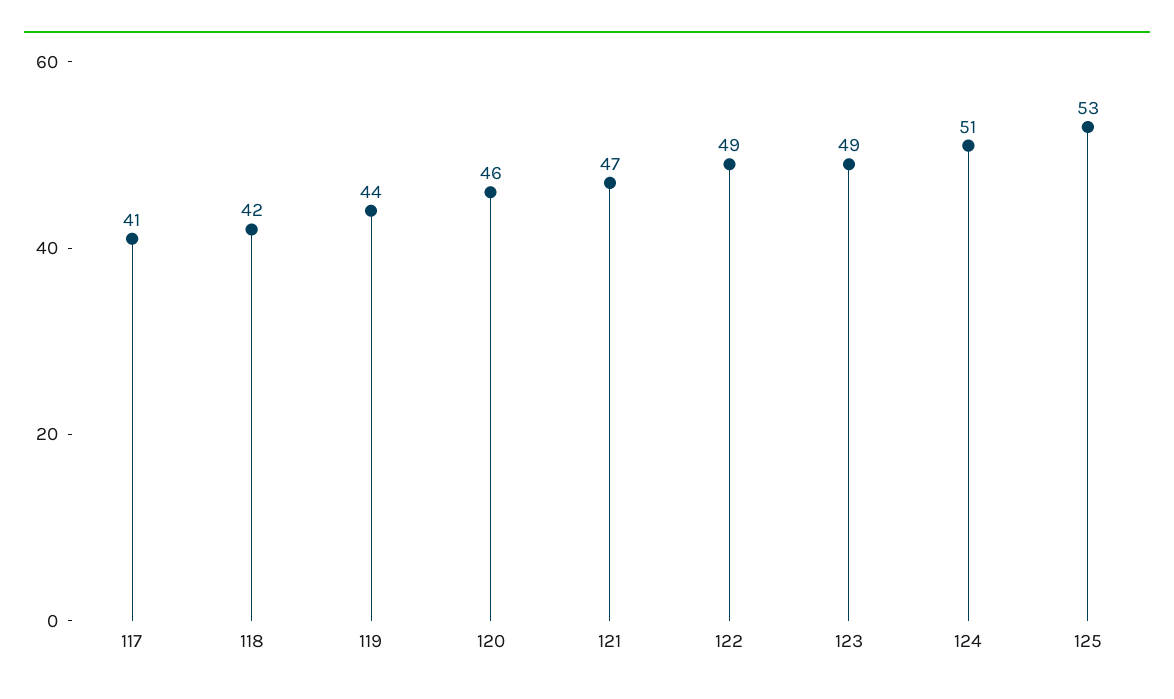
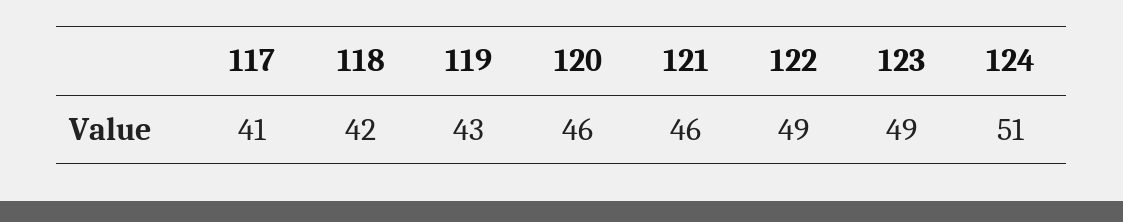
119: 44 -> 43
121: 47 -> 46
125: 53 -> none

